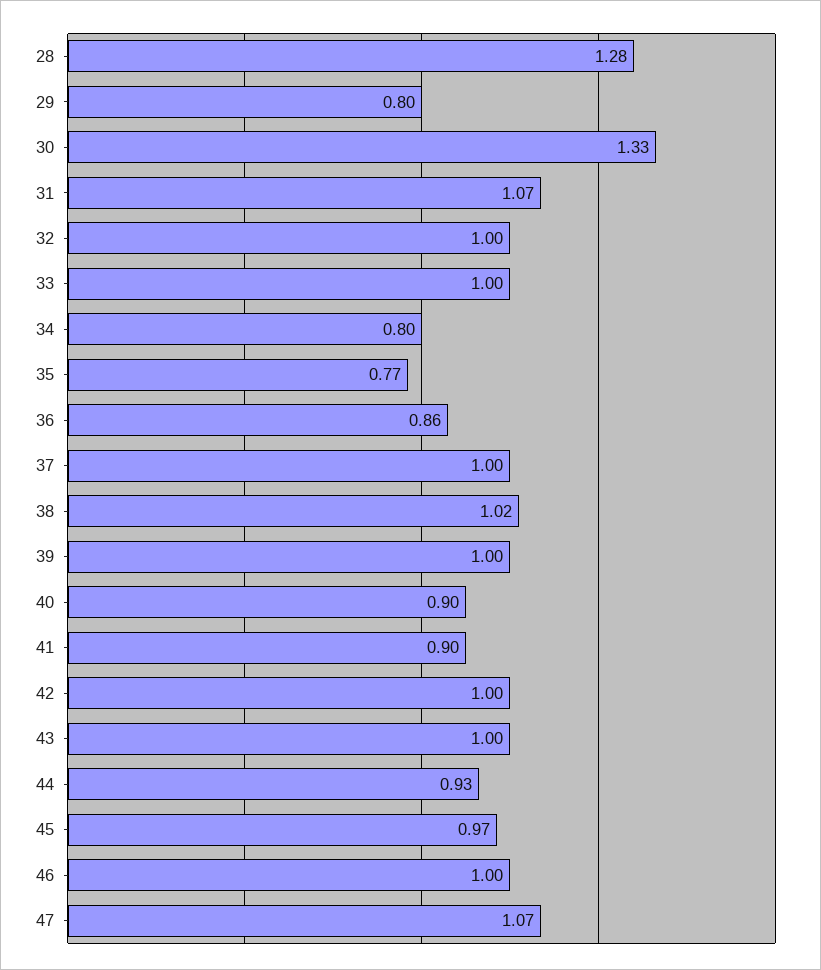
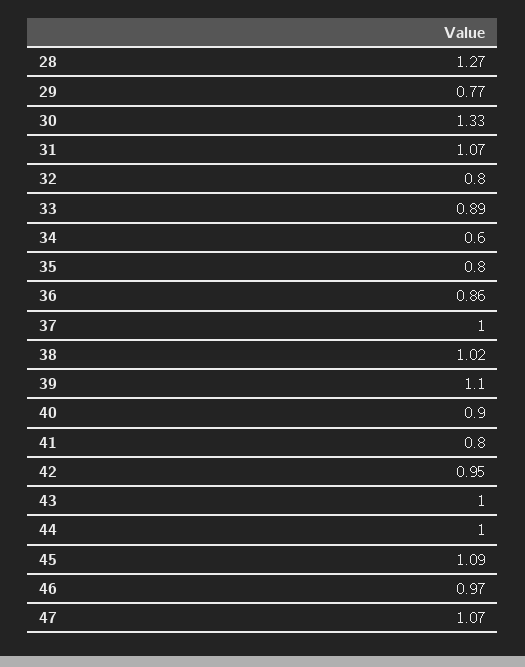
28: 1.28 -> 1.27
29: 0.8 -> 0.77
32: 1 -> 0.8
33: 1 -> 0.89
34: 0.8 -> 0.6
35: 0.77 -> 0.8
39: 1 -> 1.1
41: 0.9 -> 0.8
42: 1 -> 0.95
44: 0.93 -> 1
45: 0.97 -> 1.09
46: 1 -> 0.97

